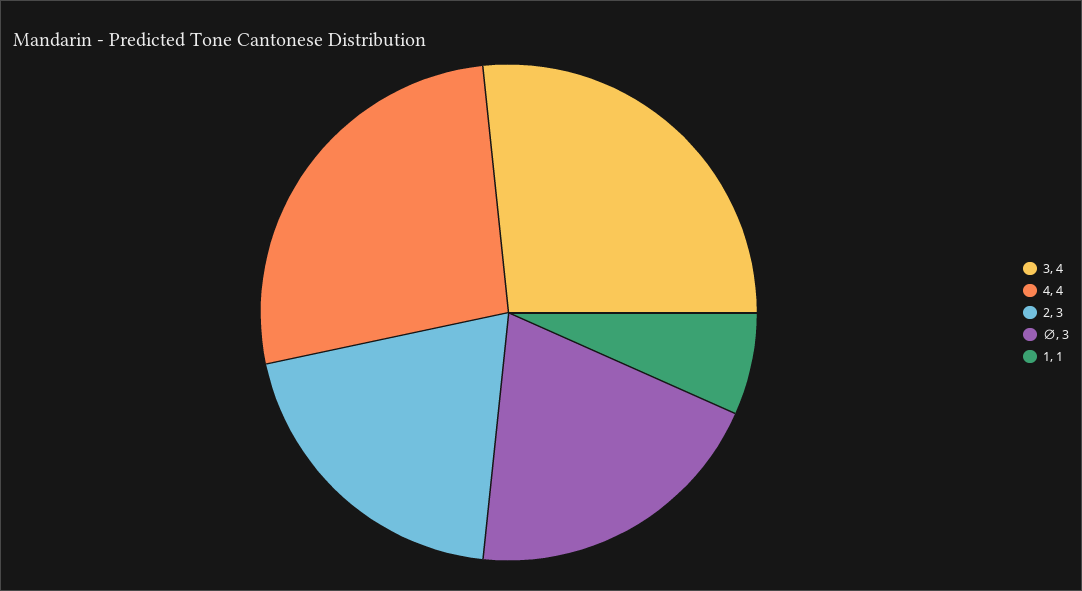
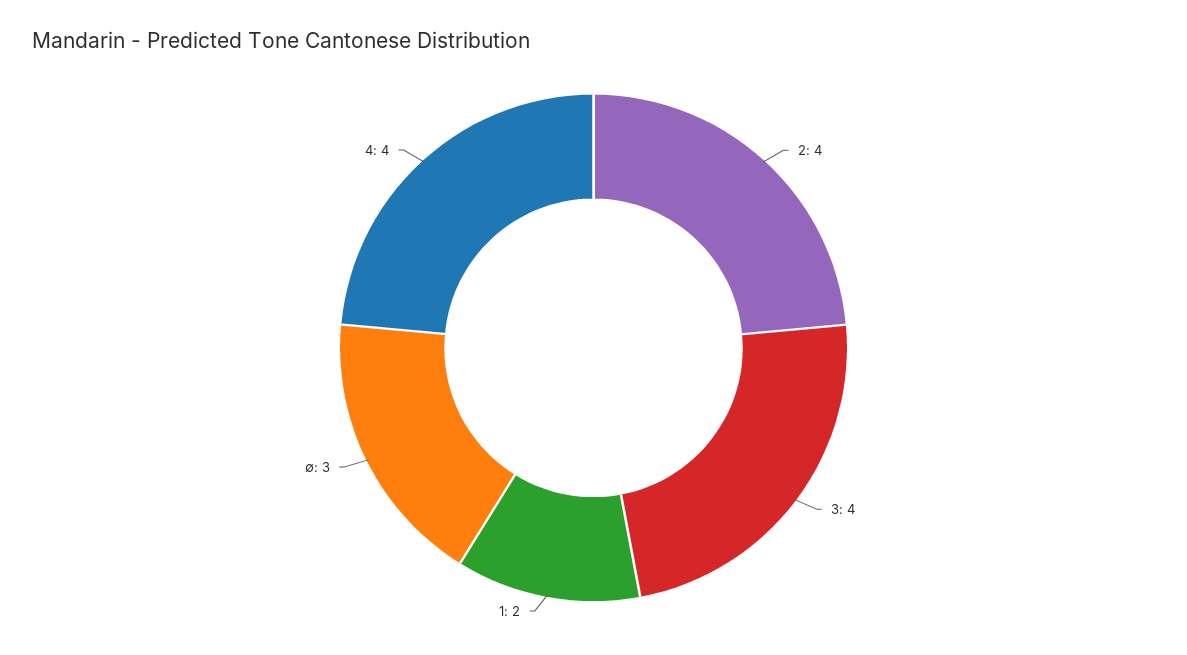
2: 3 -> 4
1: 1 -> 2

